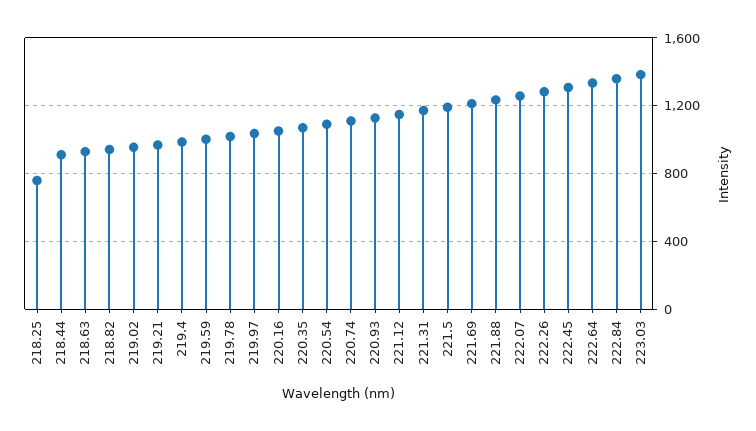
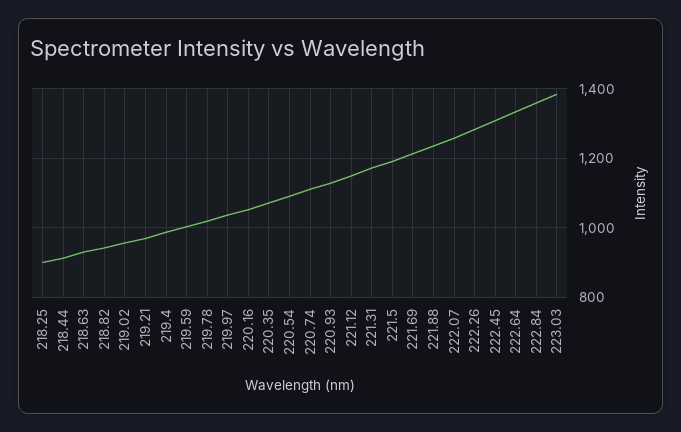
218.25: 750 -> 900

